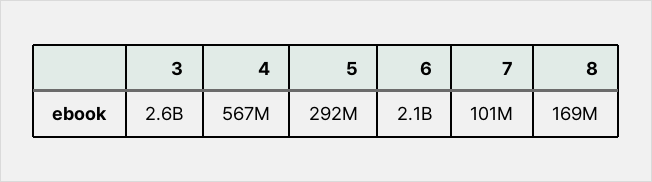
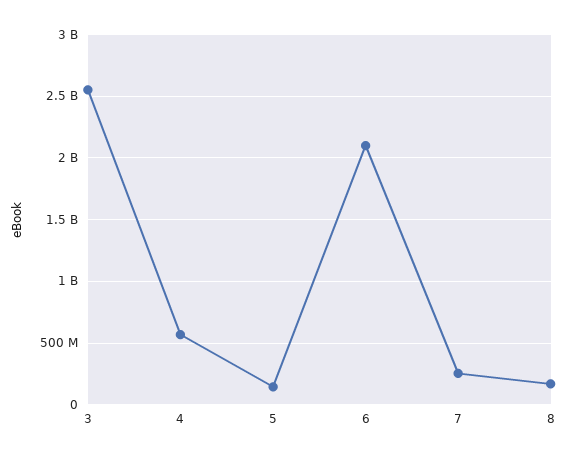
5: 292000000 -> 150000000
7: 101000000 -> 250000000

